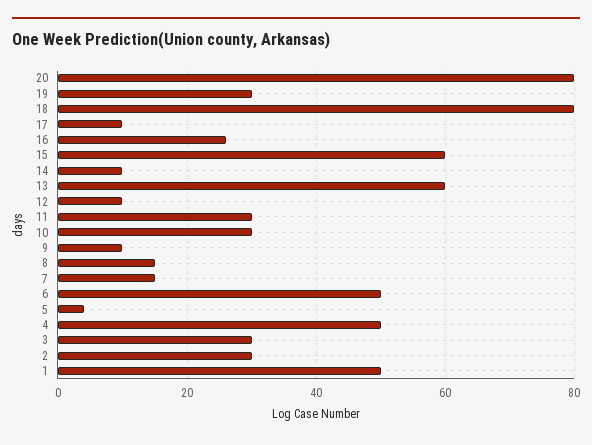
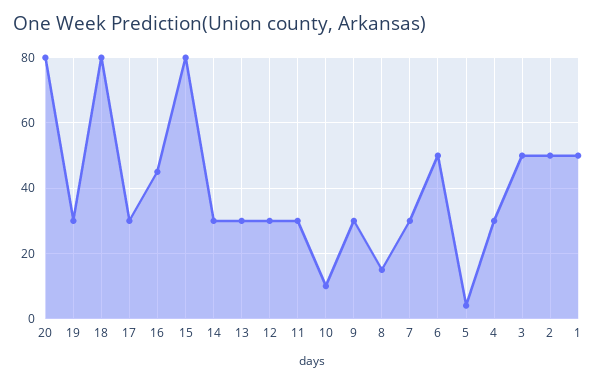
17: 10 -> 30
16: 25 -> 45
15: 60 -> 80
14: 10 -> 30
13: 60 -> 30
12: 10 -> 30
10: 30 -> 10
9: 10 -> 30
7: 15 -> 30
4: 50 -> 30
3: 30 -> 50
2: 30 -> 50

